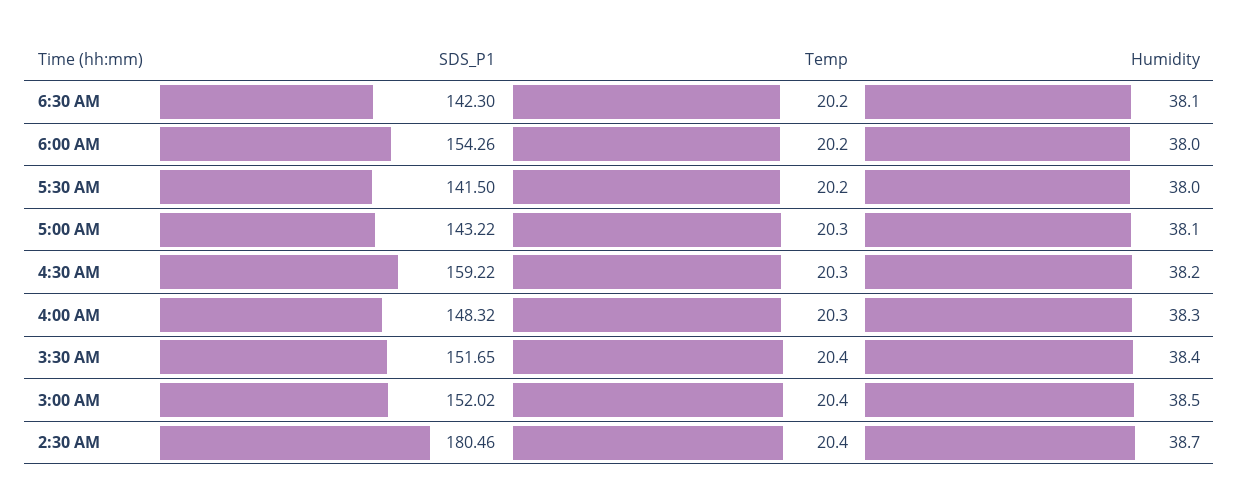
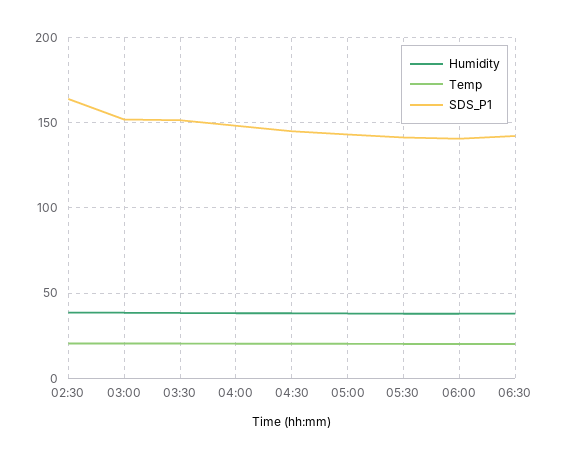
SDS_P1, 6:00 AM: 154.26 -> 140
SDS_P1, 4:30 AM: 159.22 -> 145
SDS_P1, 2:30 AM: 180.46 -> 165

